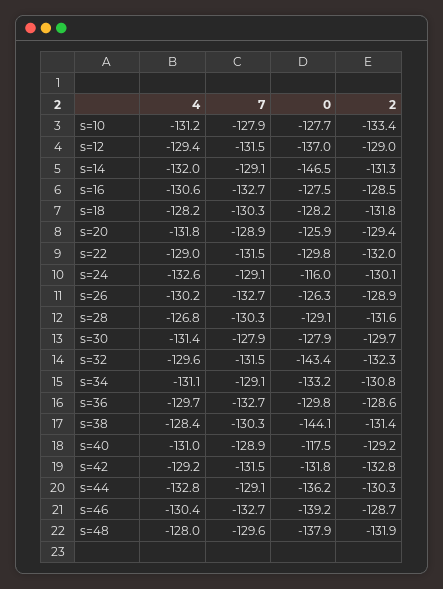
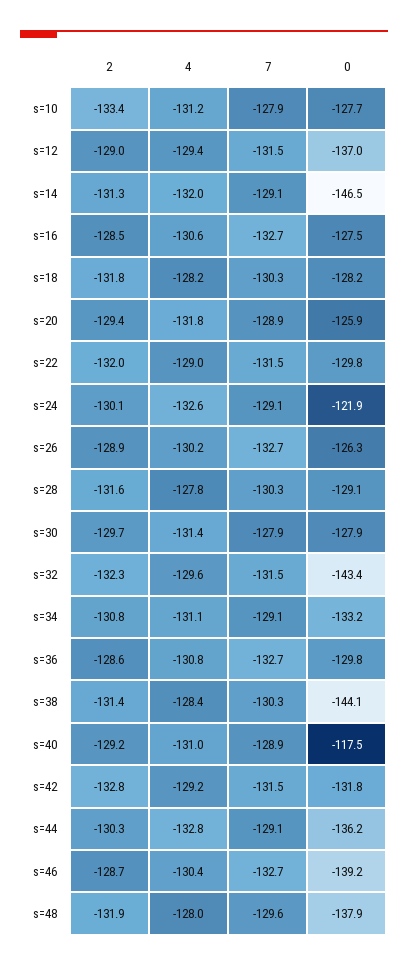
0, s=24: -116 -> -121.9
4, s=28: -126.8 -> -127.8
4, s=36: -129.7 -> -130.8

